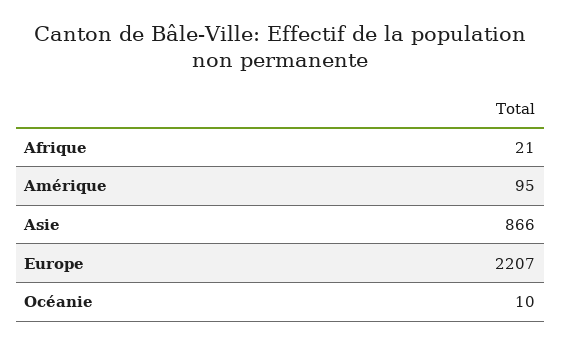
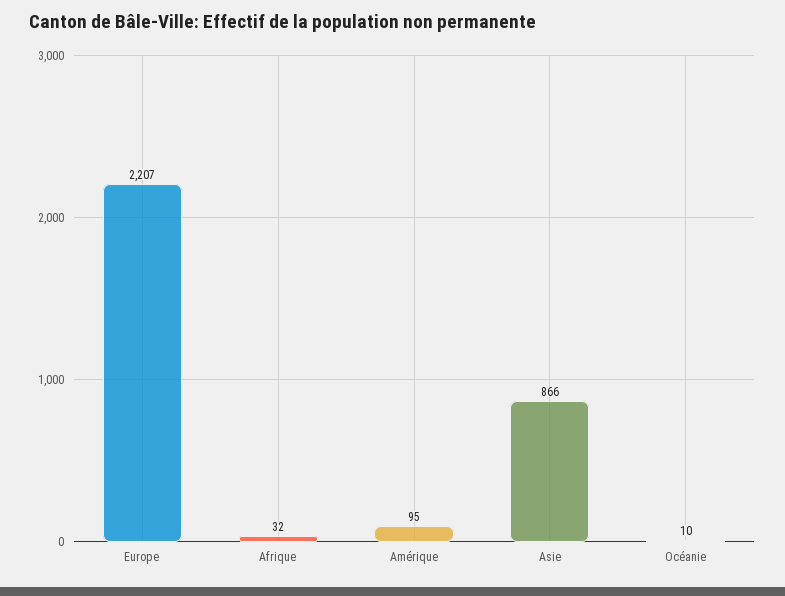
Afrique: 21 -> 32

